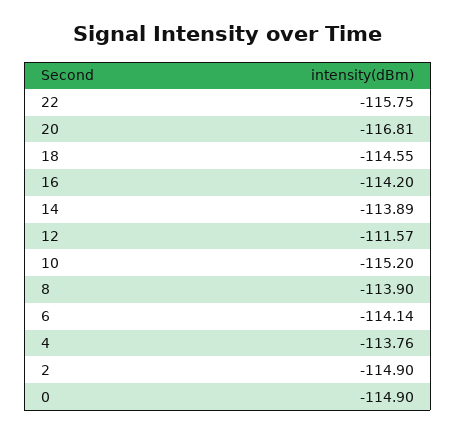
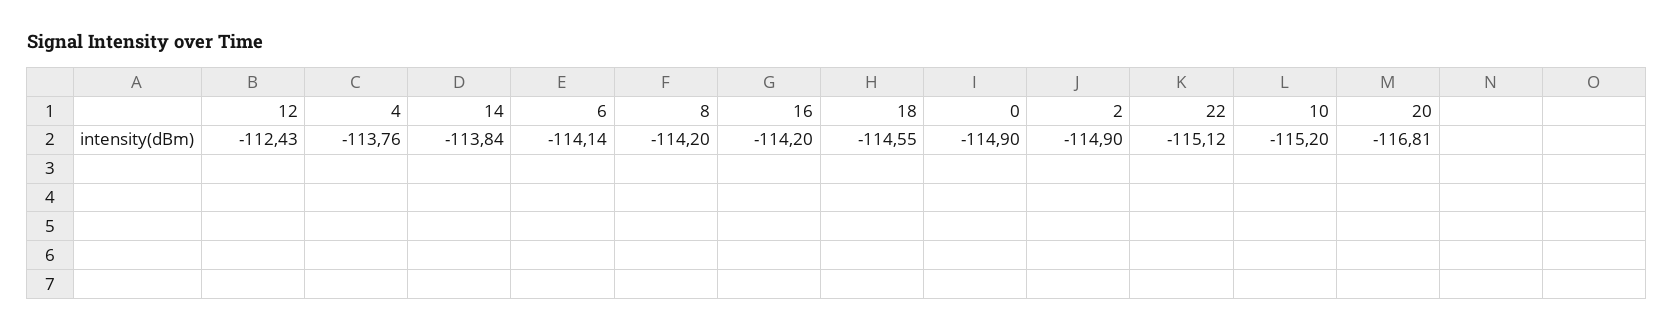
22: -115.75 -> -115.12
14: -113.89 -> -113.84
12: -111.57 -> -112.43
8: -113.9 -> -114.2

